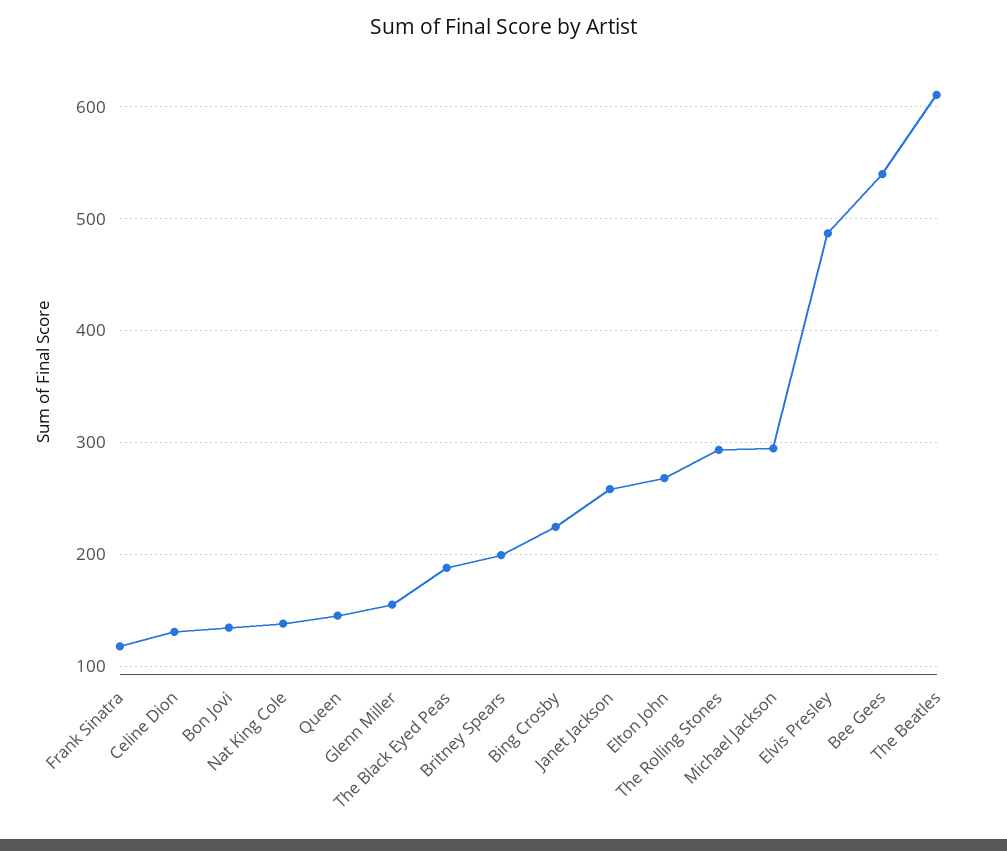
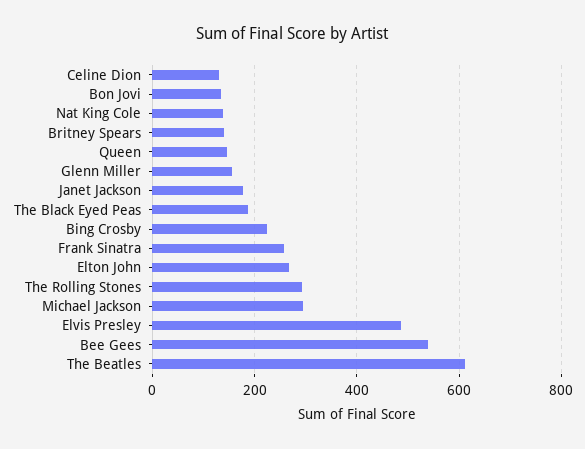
Frank Sinatra: 120 -> 260
Britney Spears: 200 -> 140
Janet Jackson: 260 -> 180

